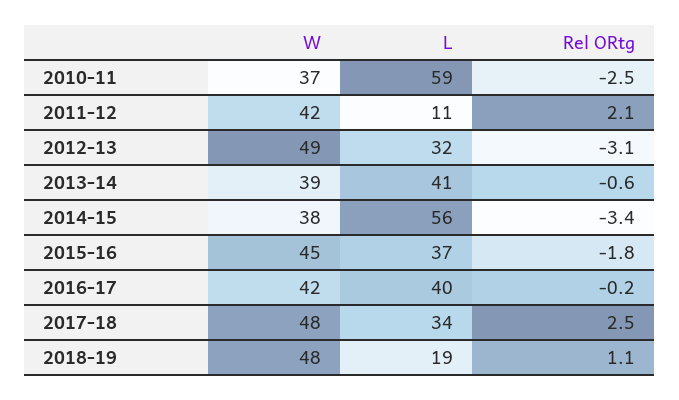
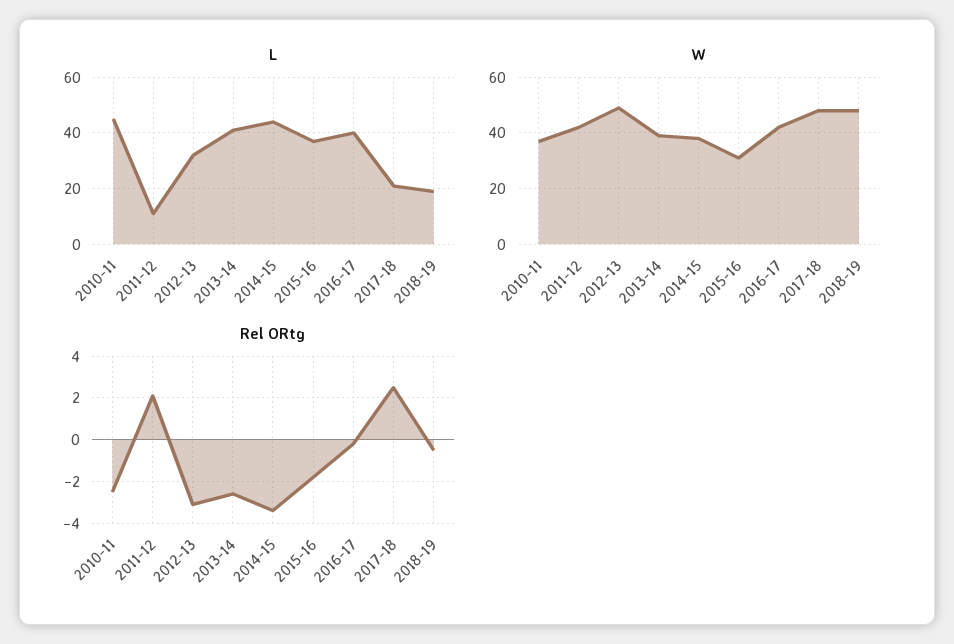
L, 2010-11: 59 -> 45
Rel ORtg, 2013-14: -0.6 -> -2.5
L, 2014-15: 56 -> 45
W, 2015-16: 45 -> 30
L, 2017-18: 34 -> 20
Rel ORtg, 2018-19: 1.1 -> -0.5

